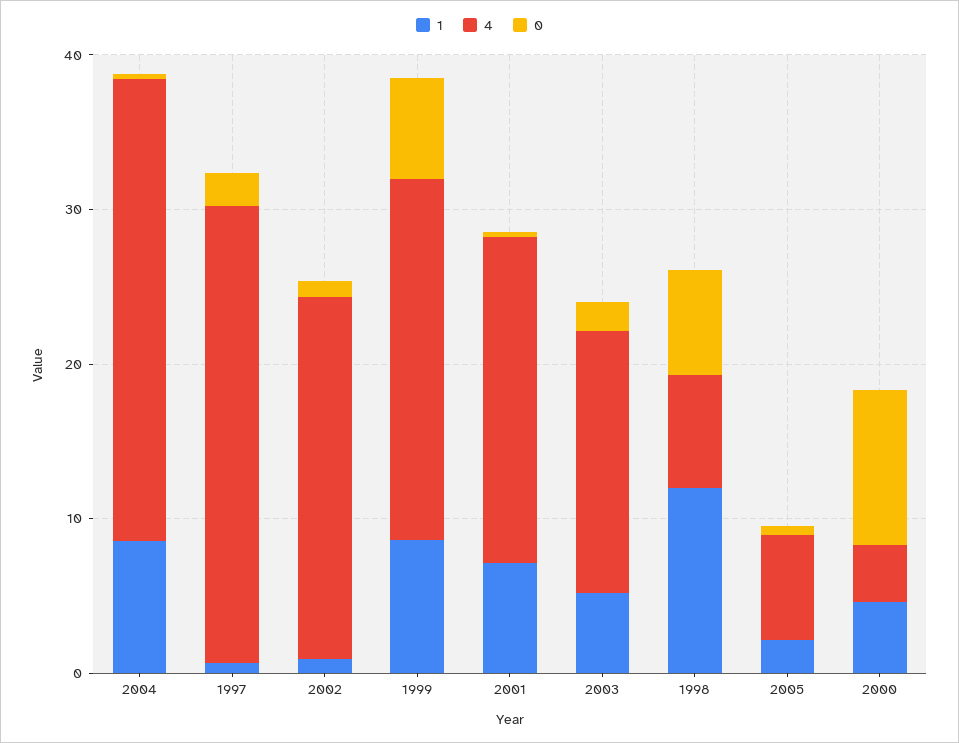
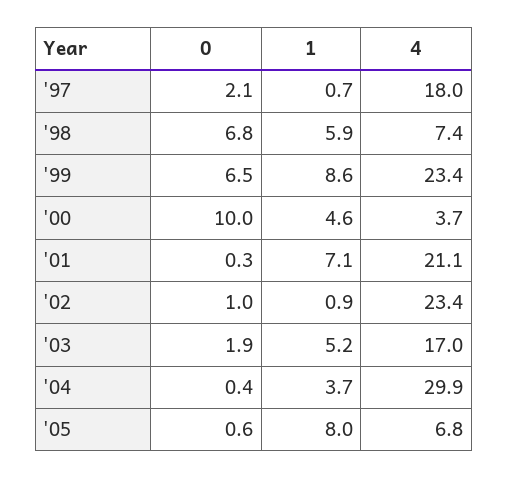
1, 2004: 8 -> 3.7
4, 1997: 30 -> 18
1, 1998: 12 -> 5.9
1, 2005: 2 -> 8

